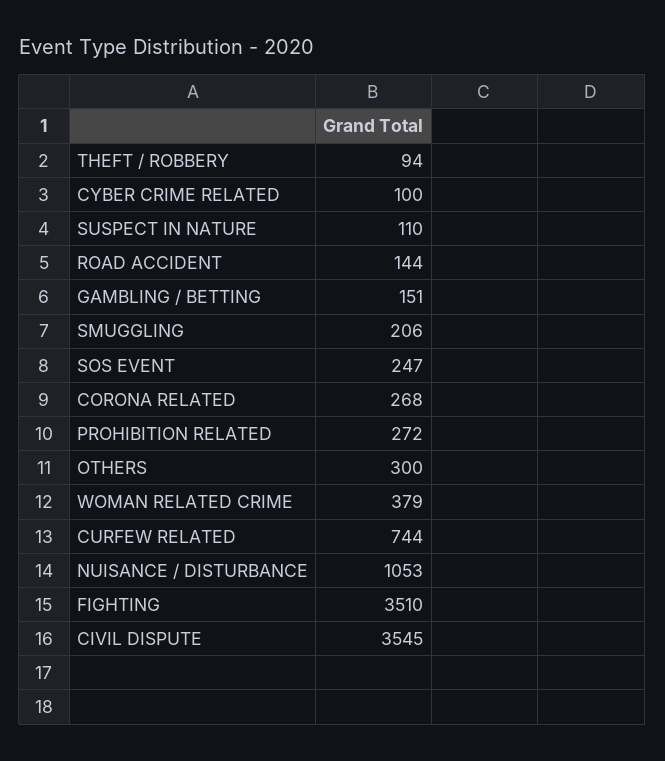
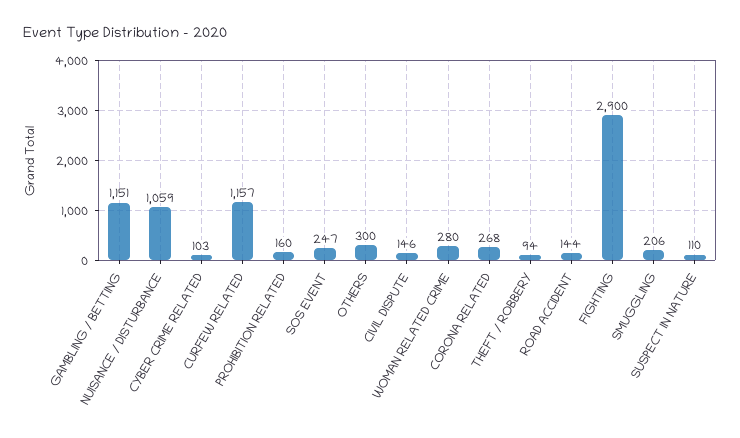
CYBER CRIME RELATED: 100 -> 103
GAMBLING / BETTING: 151 -> 1151
PROHIBITION RELATED: 272 -> 160
WOMAN RELATED CRIME: 379 -> 280
CURFEW RELATED: 744 -> 1157
NUISANCE / DISTURBANCE: 1053 -> 1059
FIGHTING: 3510 -> 2900
CIVIL DISPUTE: 3545 -> 146

